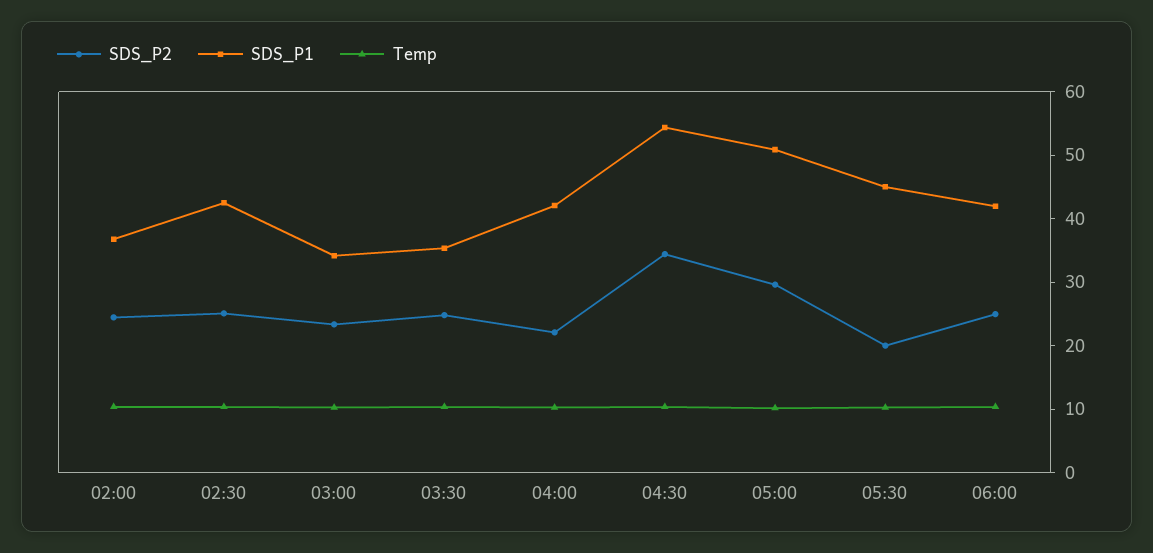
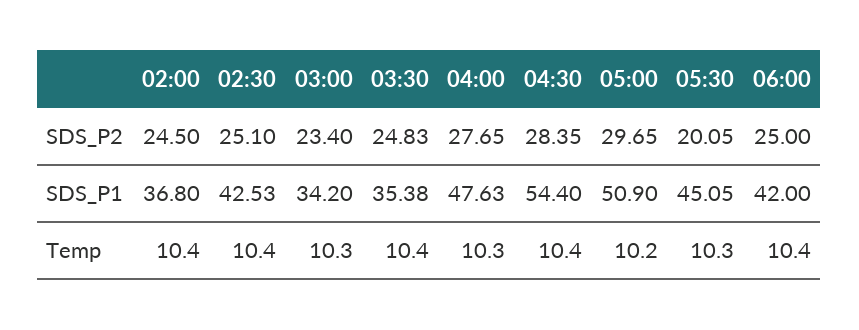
SDS_P2, 04:00: 22 -> 27.65
SDS_P1, 04:00: 42 -> 47.63
SDS_P2, 04:30: 34 -> 28.35

